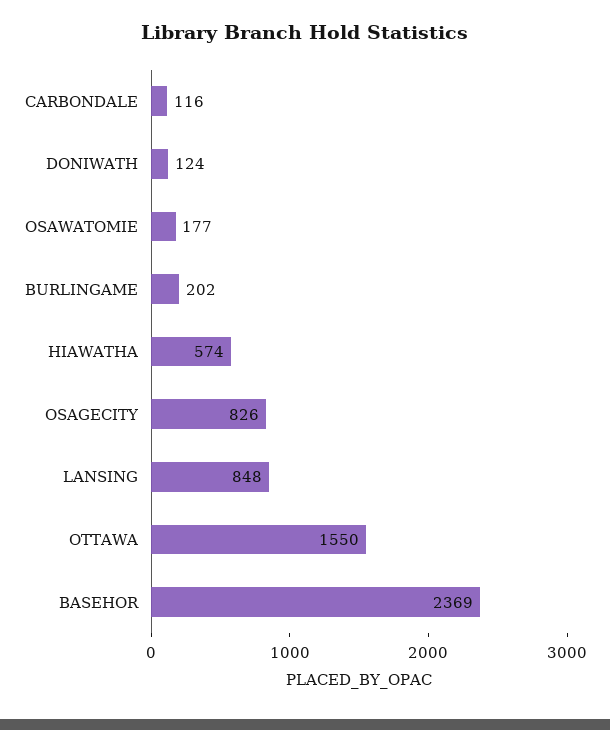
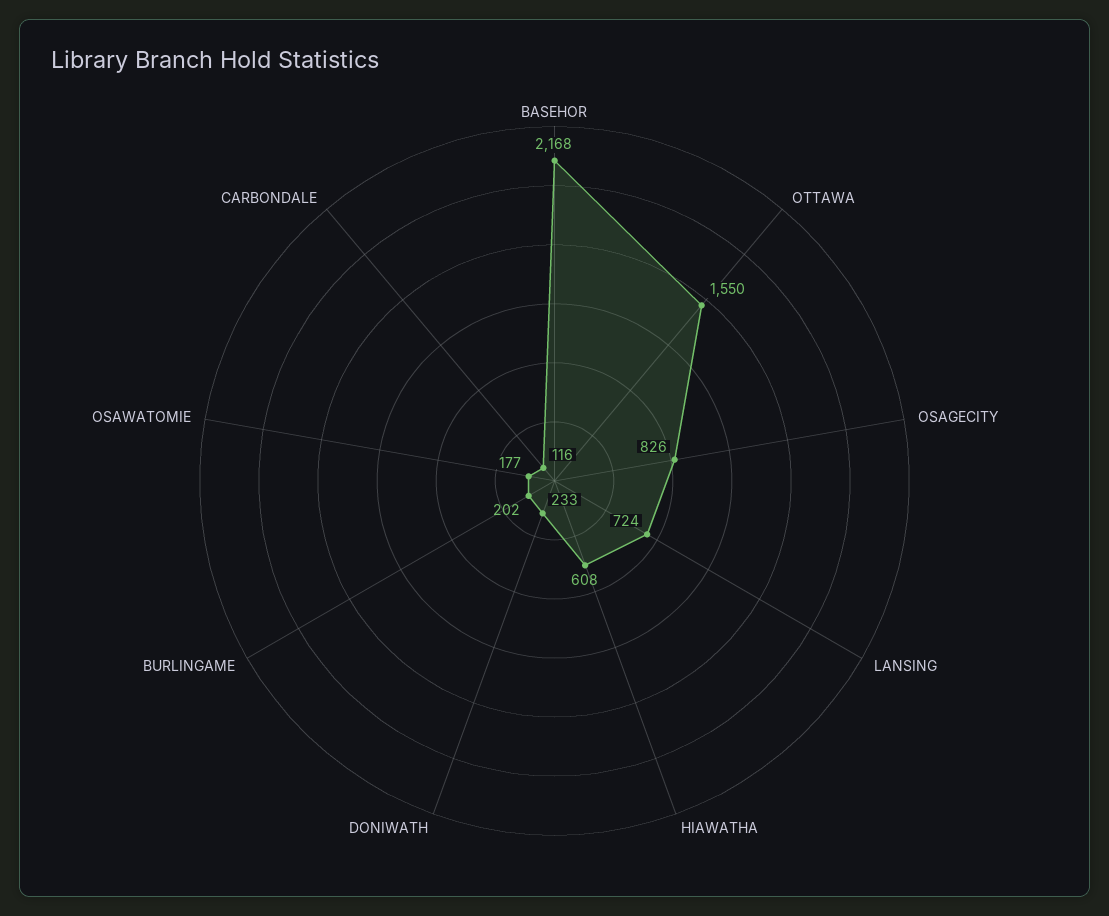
DONIWATH: 124 -> 233
HIAWATHA: 574 -> 608
LANSING: 848 -> 724
BASEHOR: 2369 -> 2168

